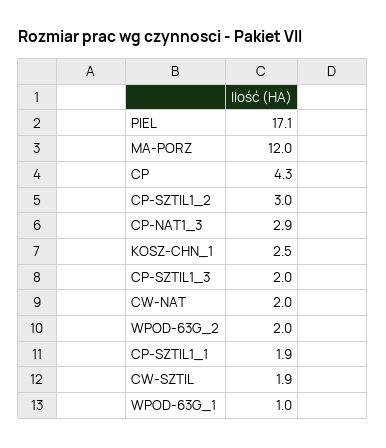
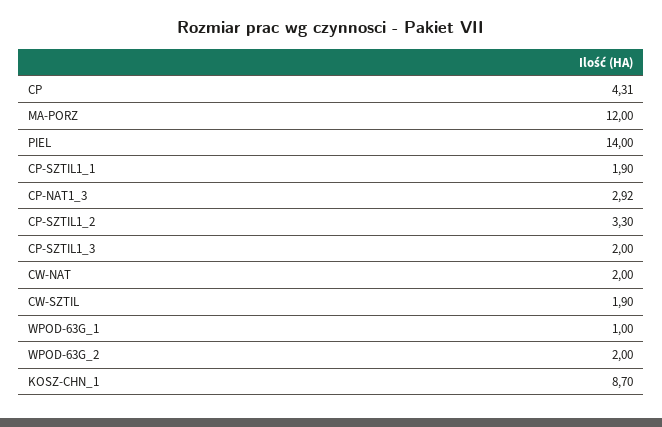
PIEL: 17.1 -> 14
CP-SZTIL1_2: 3 -> 3.3
KOSZ-CHN_1: 2.5 -> 8.7

